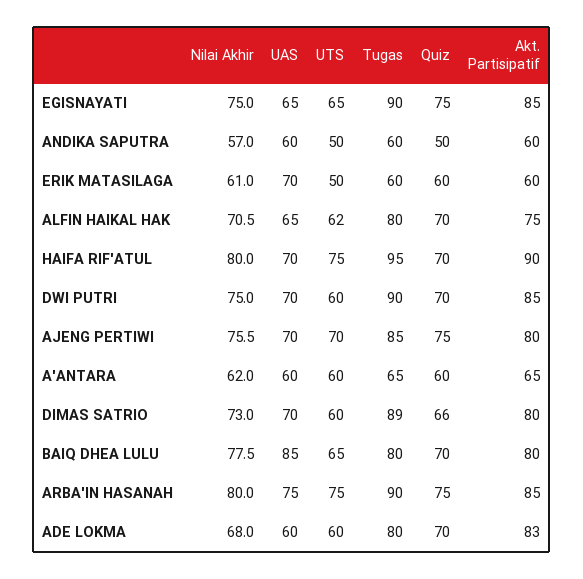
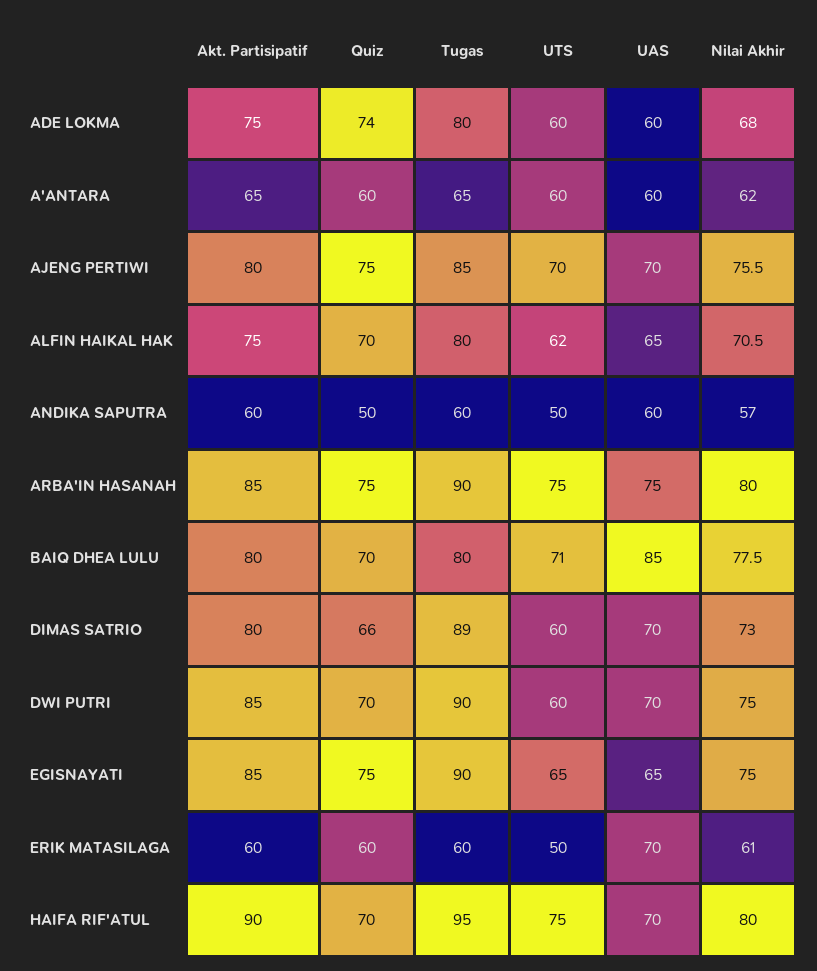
UTS, BAIQ DHEA LULU: 65 -> 71
Quiz, ADE LOKMA: 70 -> 74
Akt. Partisipatif, ADE LOKMA: 83 -> 75

